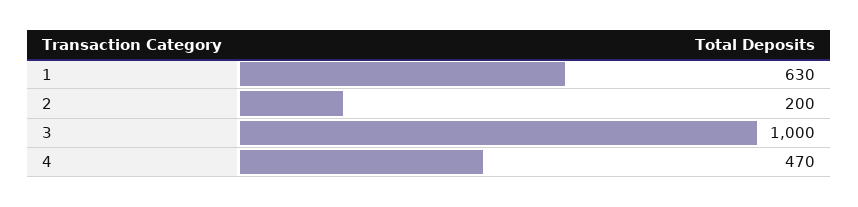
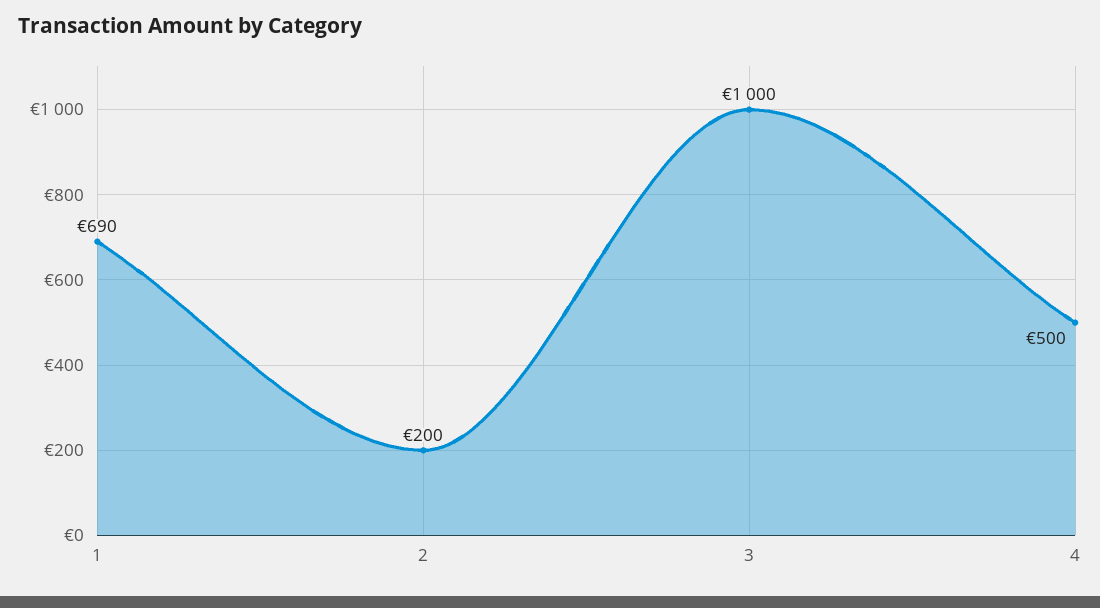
1: 630 -> 690
4: 470 -> 500

